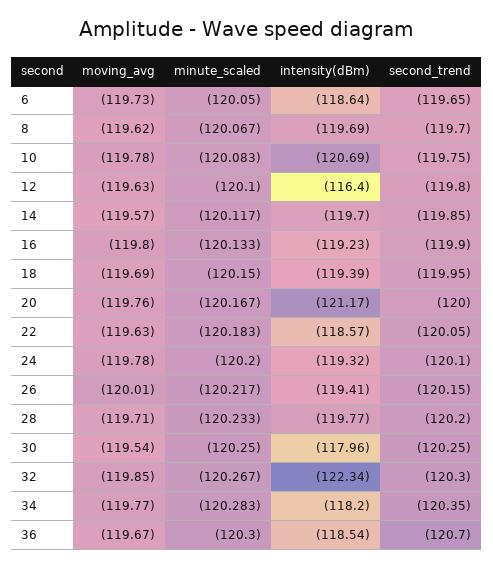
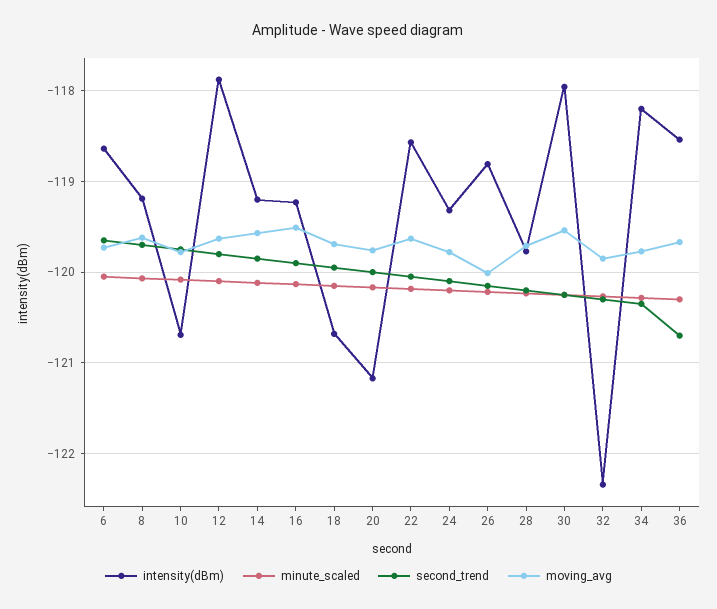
intensity(dBm), 8: -119.69 -> -119.2
intensity(dBm), 12: -116.4 -> -117.9
intensity(dBm), 14: -119.7 -> -119.2
moving_avg, 16: -119.8 -> -119.5
intensity(dBm), 18: -119.39 -> -120.7
intensity(dBm), 26: -119.41 -> -118.8

